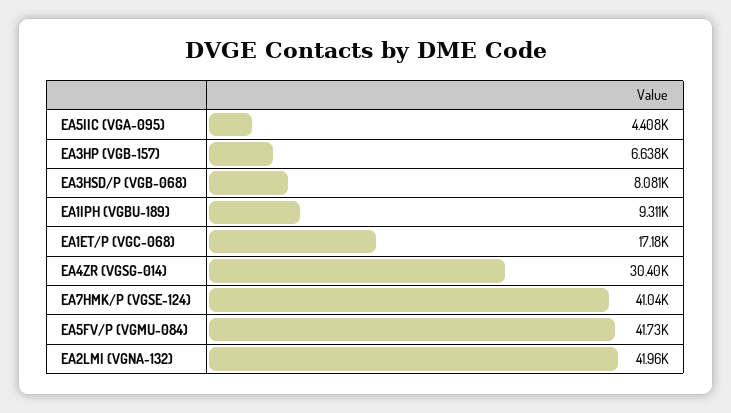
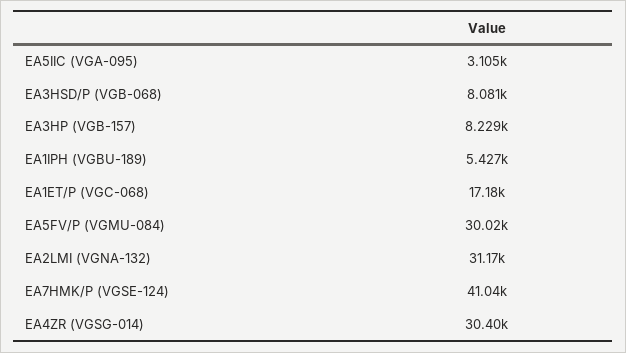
EA5IIC (VGA-095): 4408 -> 3105
EA3HP (VGB-157): 6638 -> 8229
EA1IPH (VGBU-189): 9311 -> 5427
EA5FV/P (VGMU-084): 41730 -> 30020
EA2LMI (VGNA-132): 41960 -> 31170

